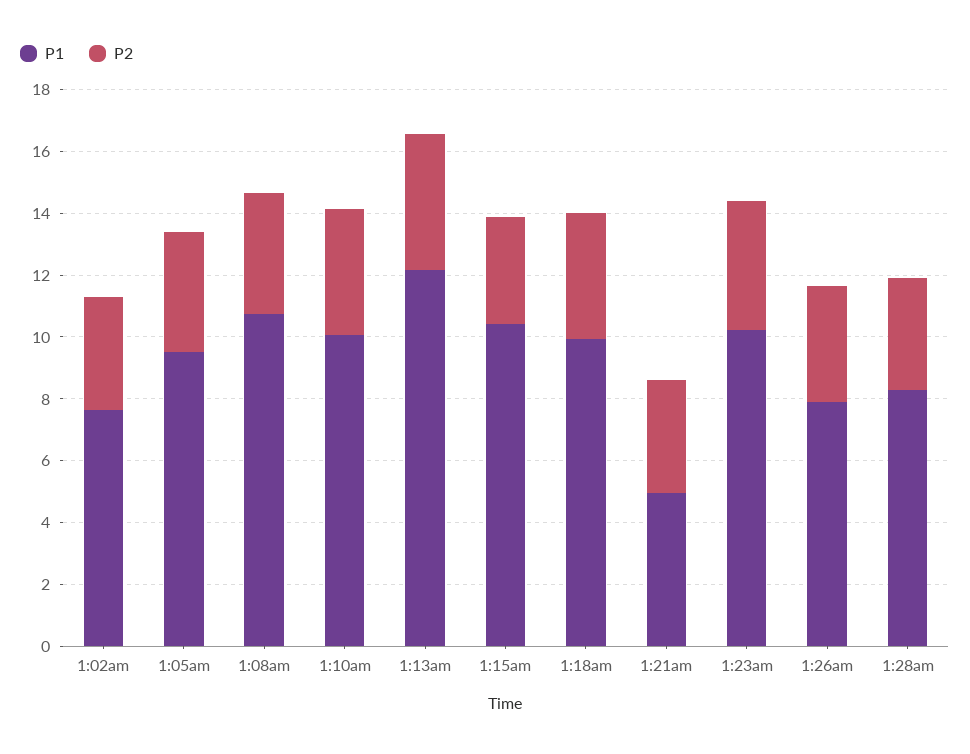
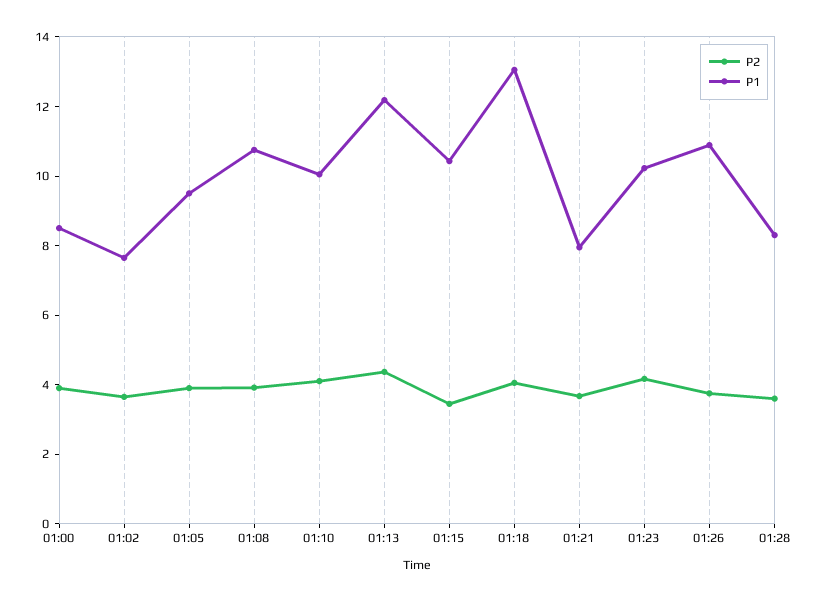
P1, 1:18am: 10 -> 13
P1, 1:21am: 5 -> 8
P1, 1:26am: 8 -> 11
P2, 01:00: none -> 4
P1, 01:00: none -> 8.5

